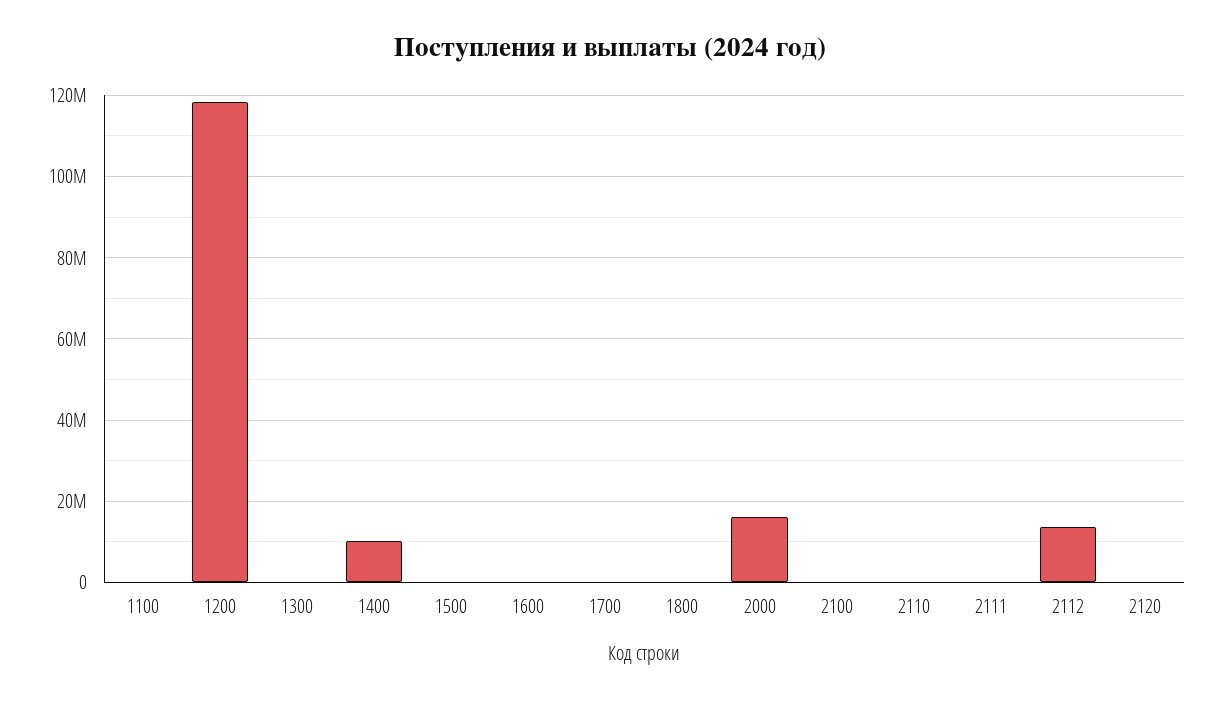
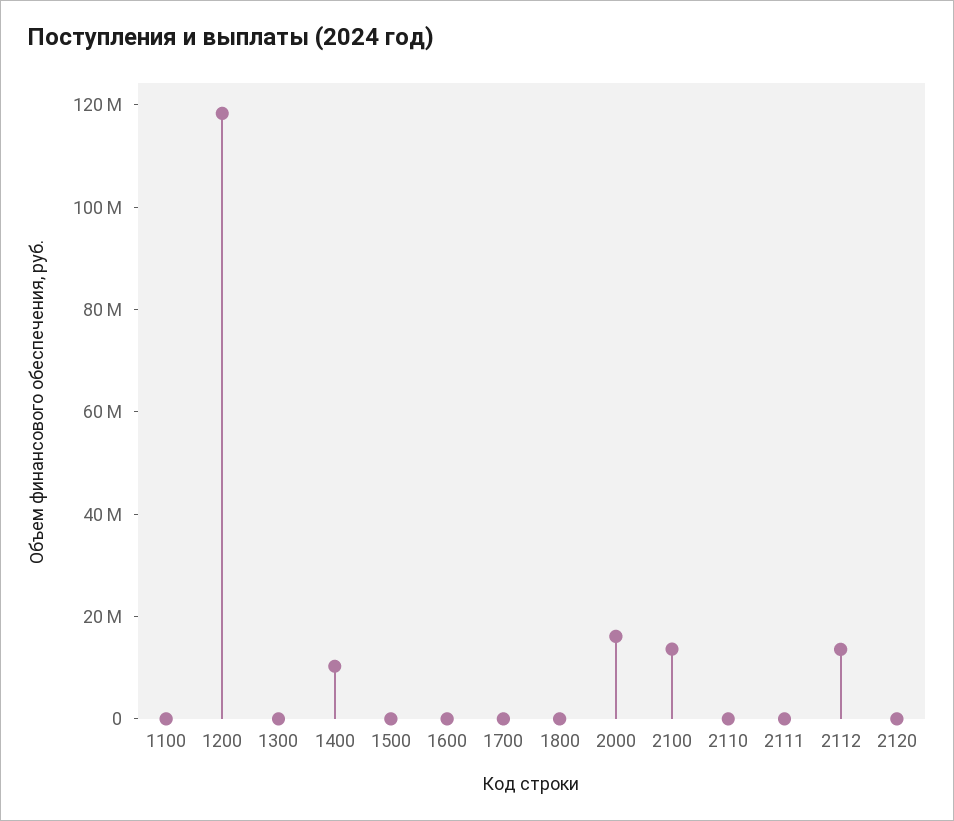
2100: 0 -> 15000000

